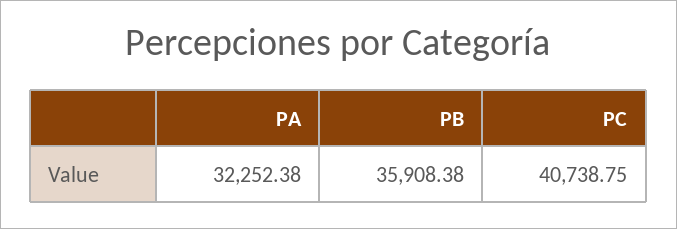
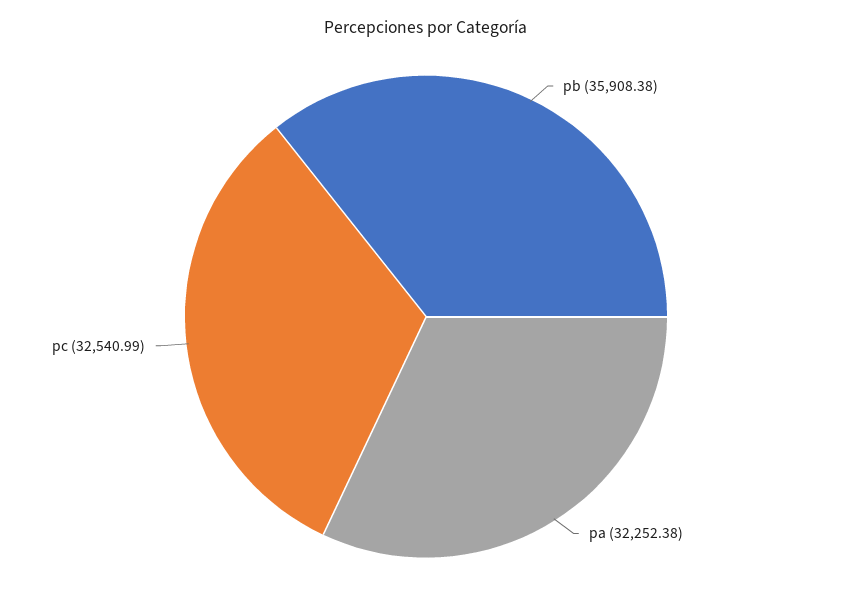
PC: 40738.75 -> 32540.99

